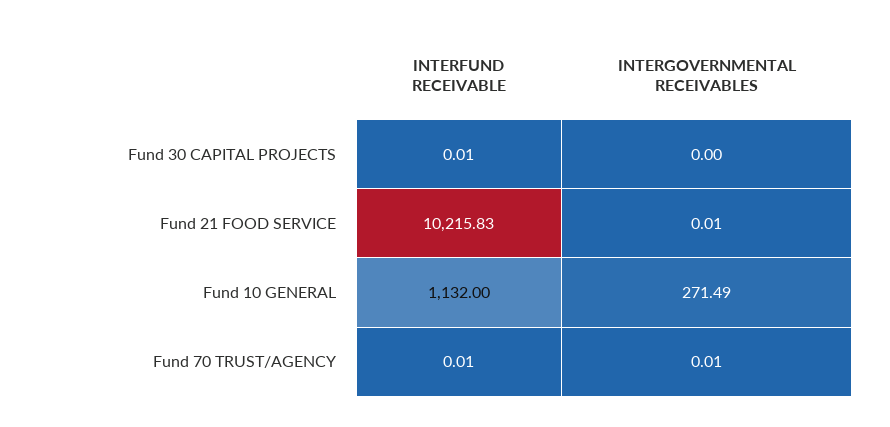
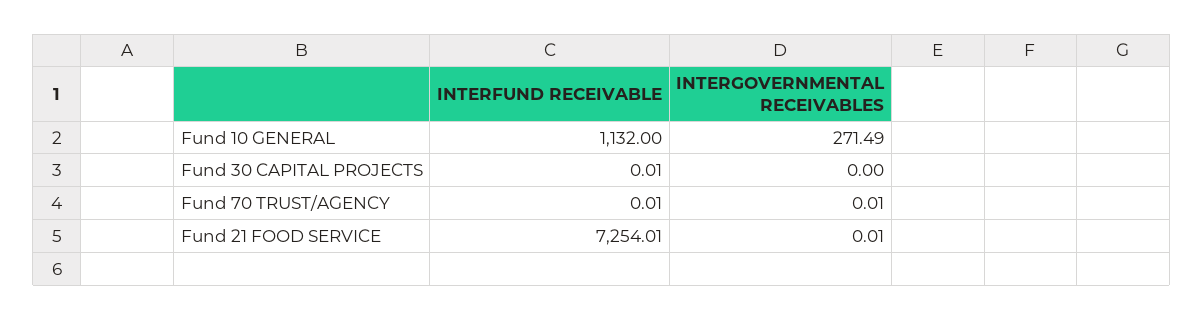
INTERFUND RECEIVABLE, Fund 21 FOOD SERVICE: 10215.83 -> 7254.01

